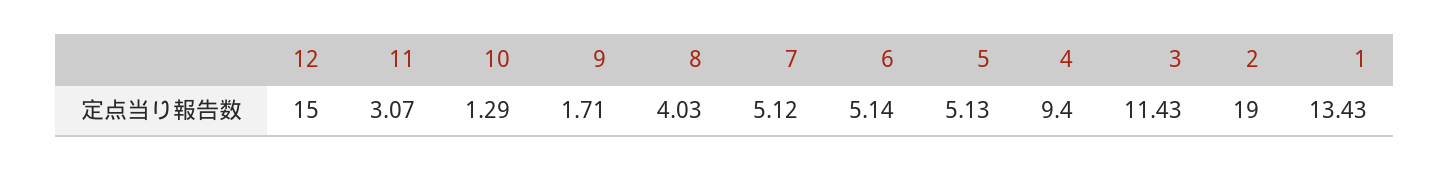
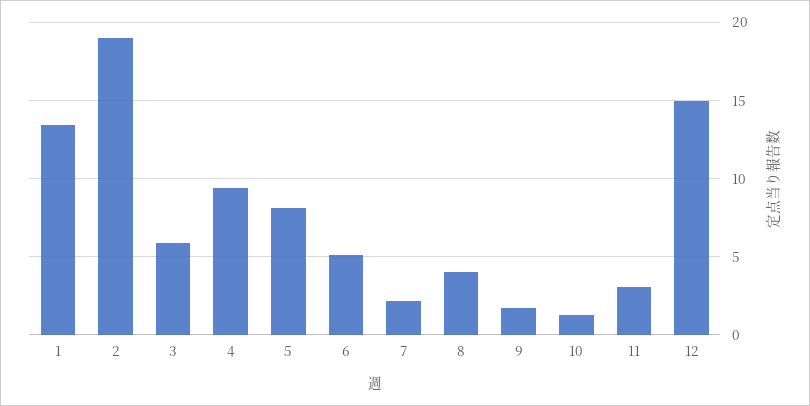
7: 5.12 -> 2
5: 5.13 -> 8
3: 11.43 -> 6

